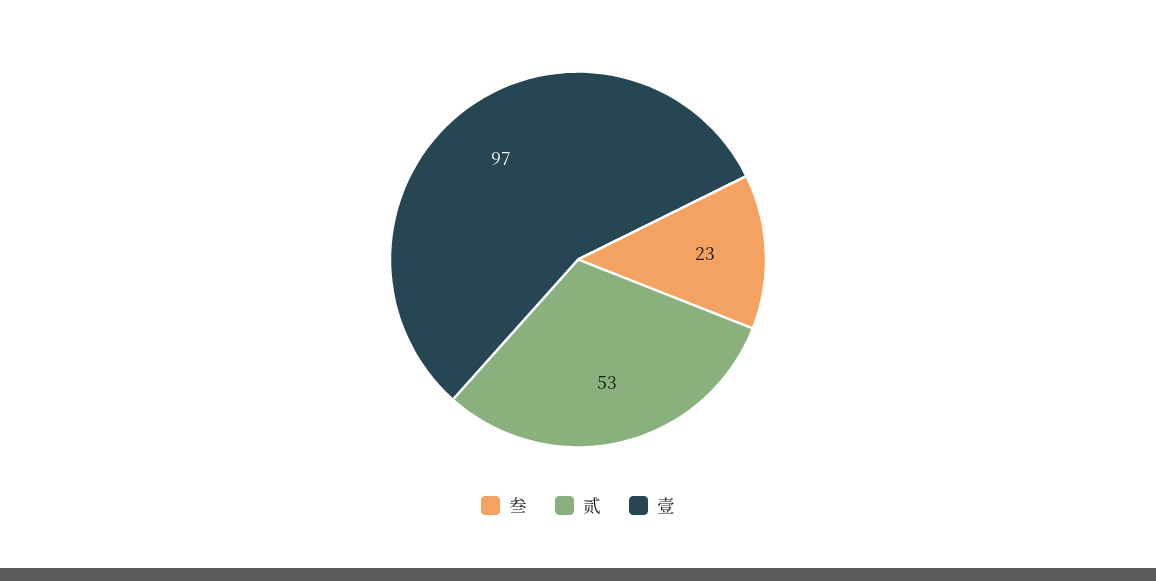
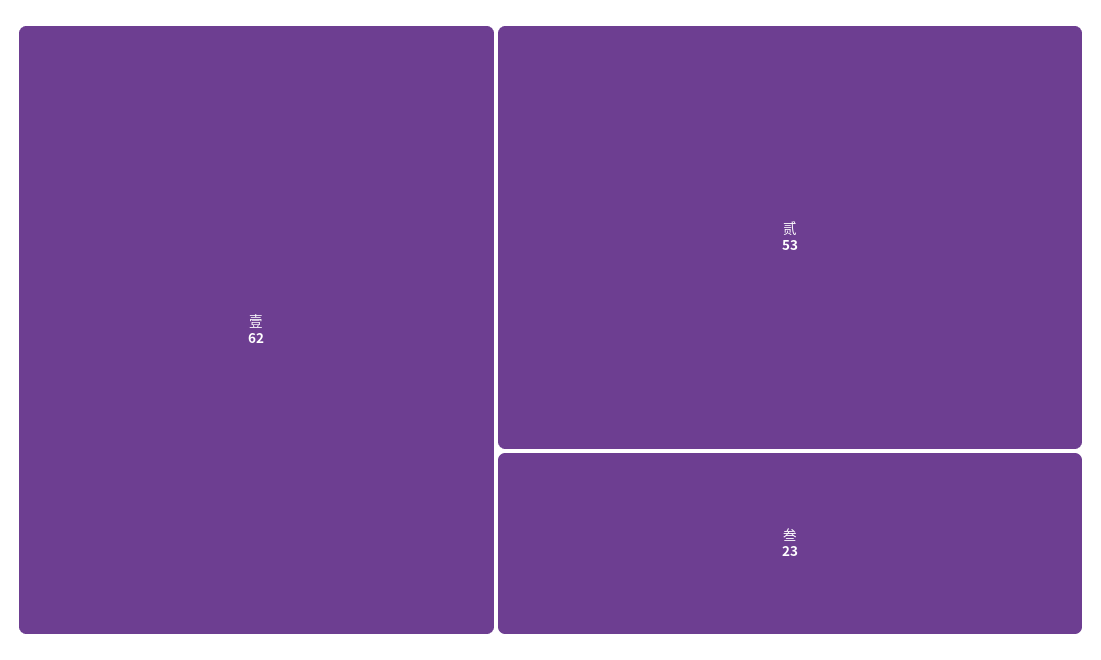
壹: 97 -> 62

